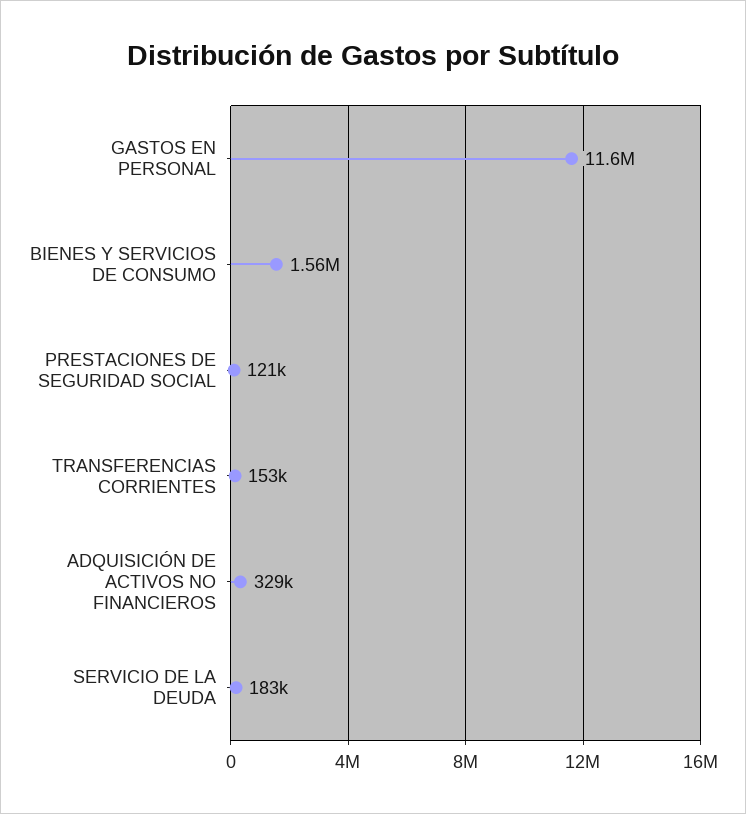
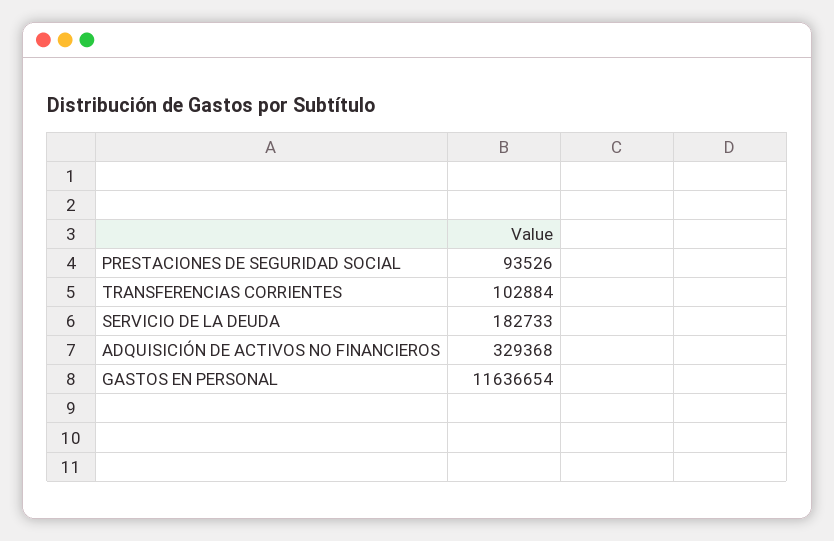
BIENES Y SERVICIOS DE CONSUMO: 1560000 -> none
PRESTACIONES DE SEGURIDAD SOCIAL: 121000 -> 93526
TRANSFERENCIAS CORRIENTES: 153000 -> 102884

